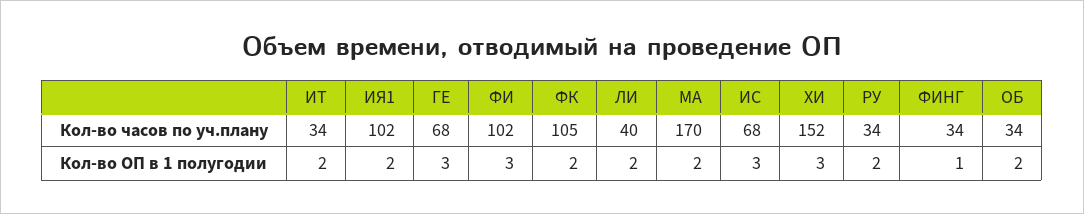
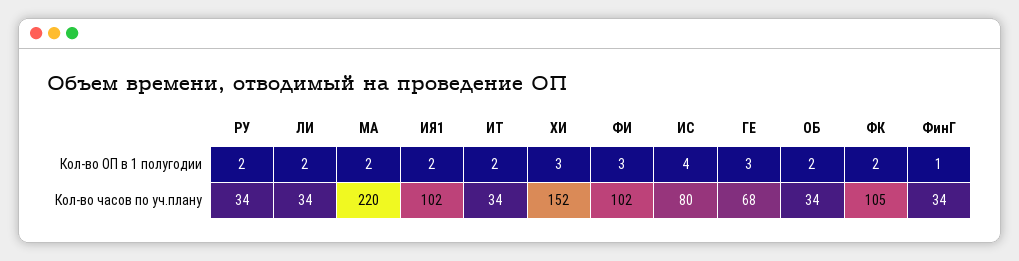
ЛИ, Кол-во часов по уч.плану: 40 -> 34
МА, Кол-во часов по уч.плану: 170 -> 220
ИС, Кол-во часов по уч.плану: 68 -> 80
ИС, Кол-во ОП в 1 полугодии: 3 -> 4

